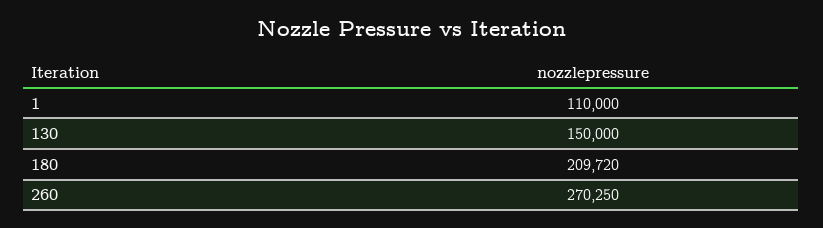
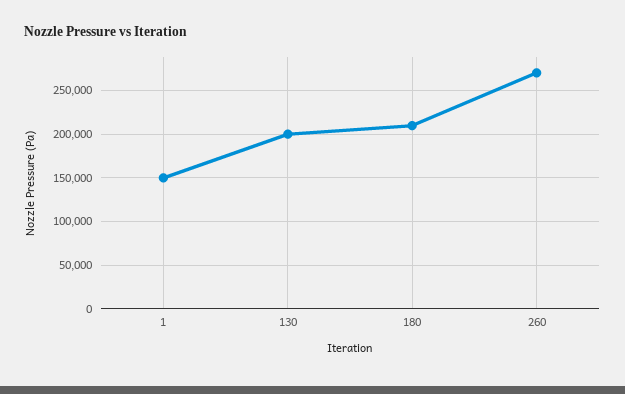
1: 110000 -> 150000
130: 150000 -> 200000

